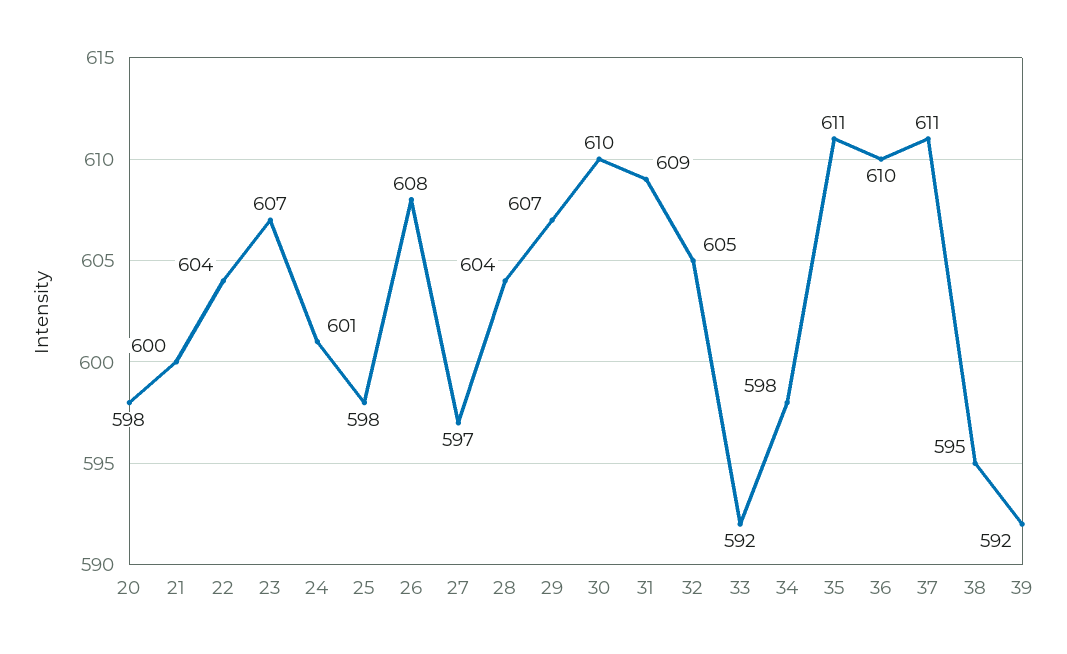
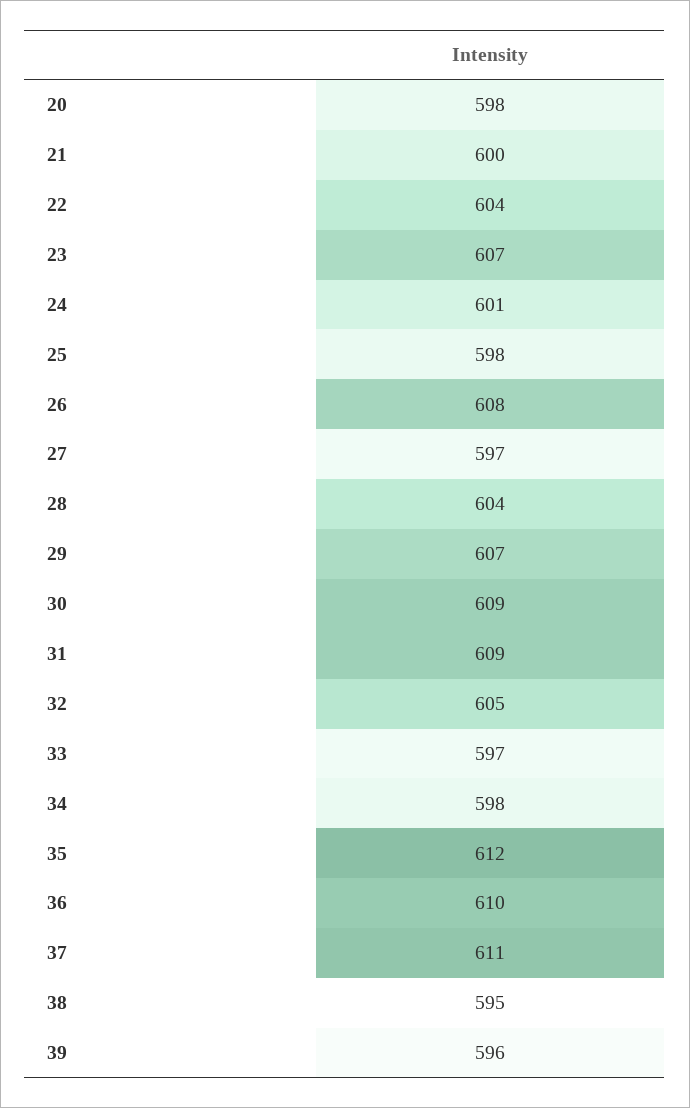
30: 610 -> 609
33: 592 -> 597
35: 611 -> 612
39: 592 -> 596

